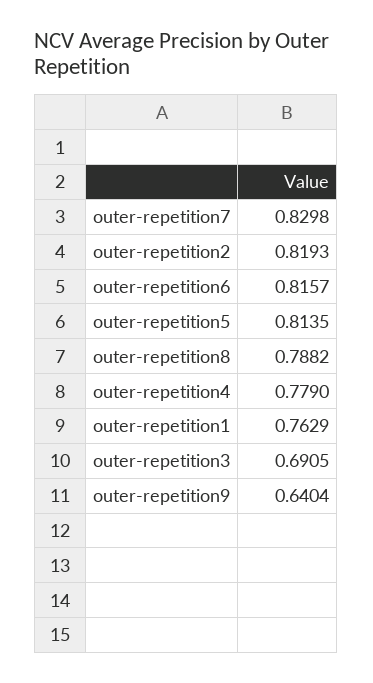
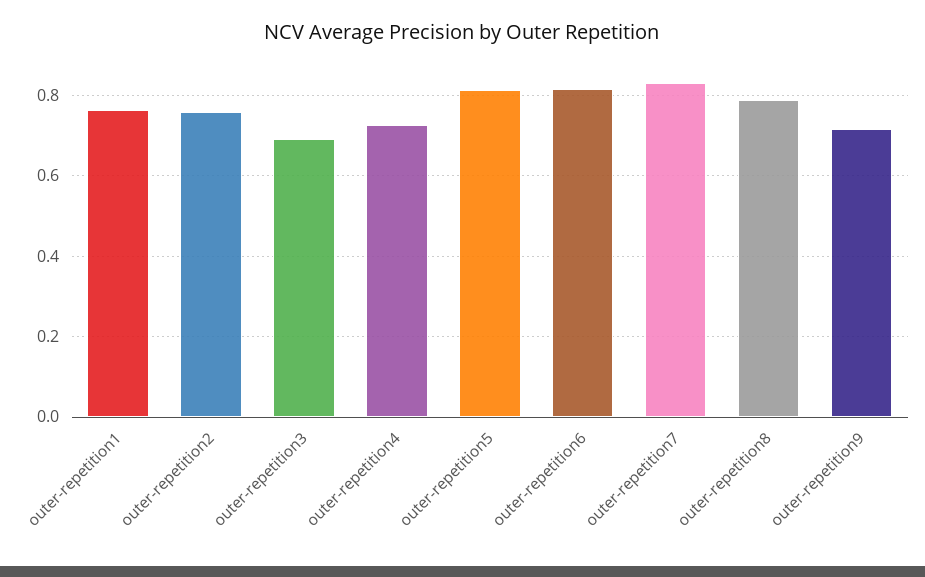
outer-repetition2: 0.8193 -> 0.76
outer-repetition4: 0.779 -> 0.72
outer-repetition9: 0.6404 -> 0.72

